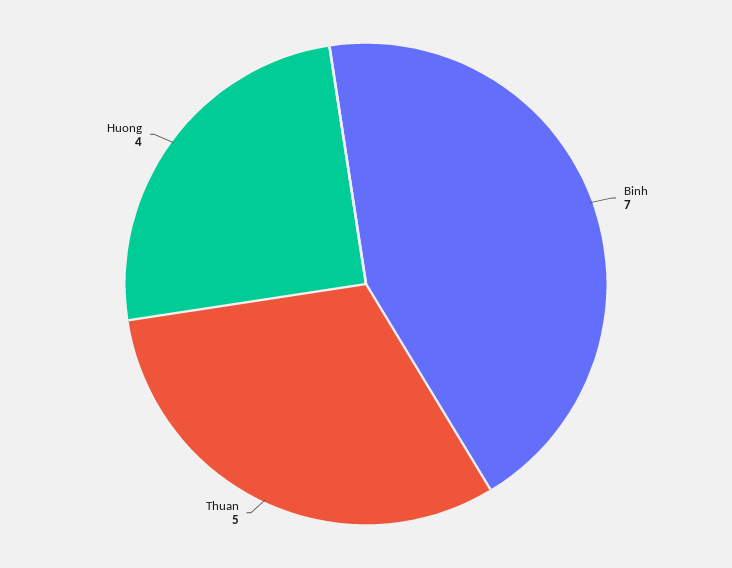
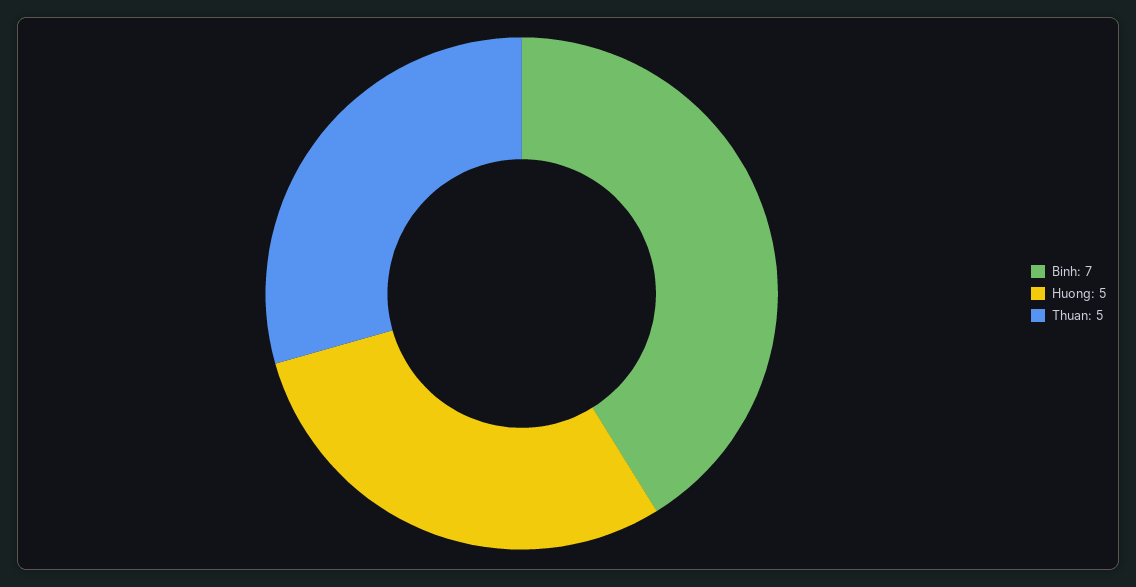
Huong: 4 -> 5

